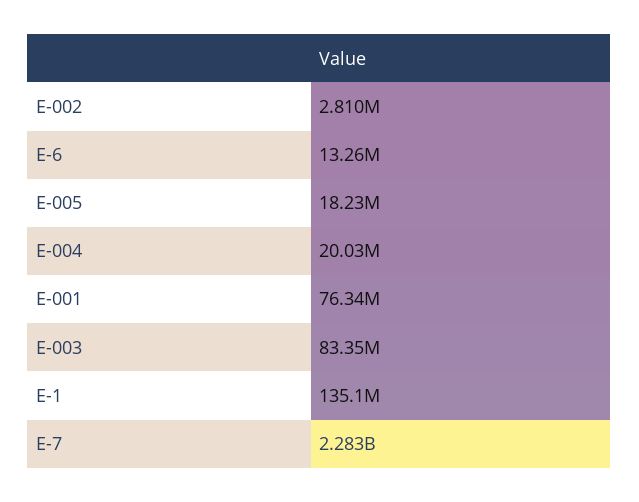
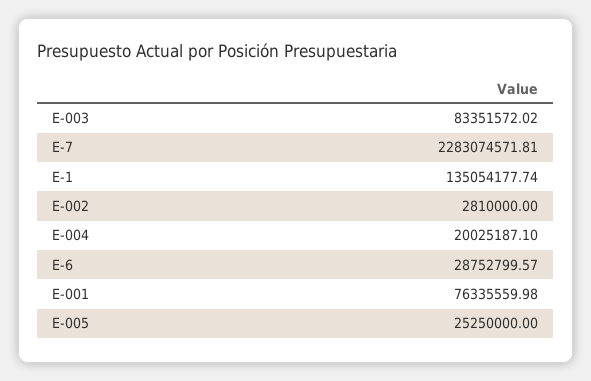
E-6: 13260000 -> 28752799.57
E-005: 18230000 -> 25250000

